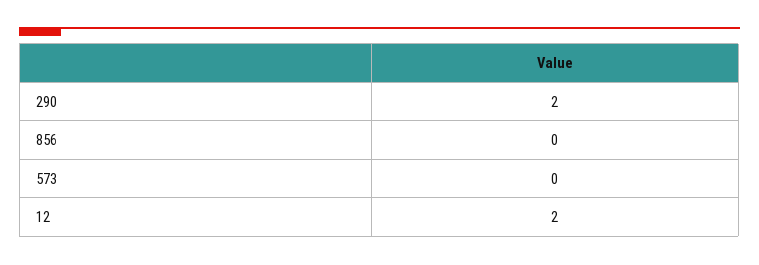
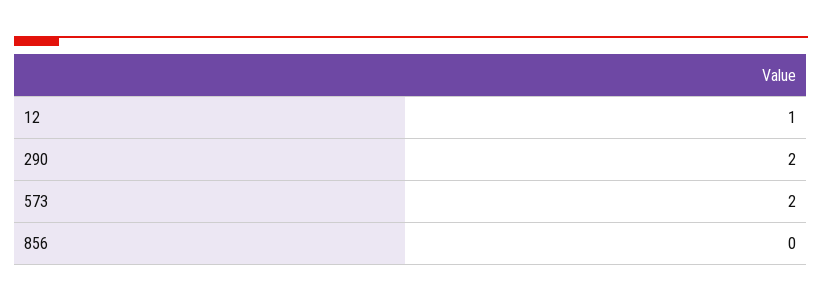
573: 0 -> 2
12: 2 -> 1

